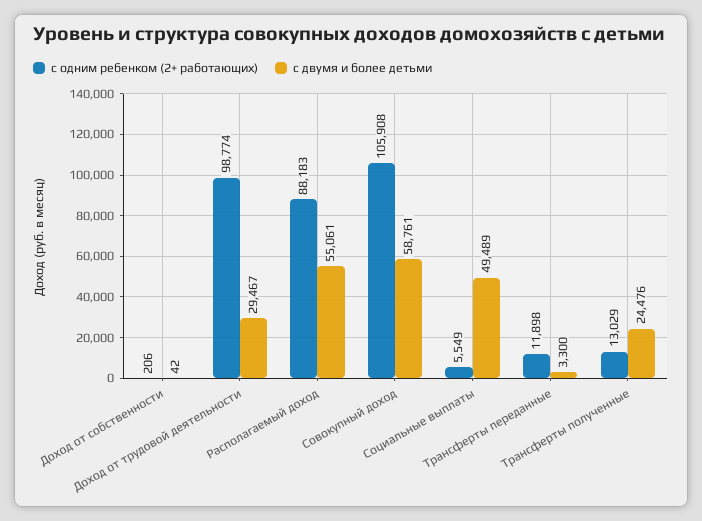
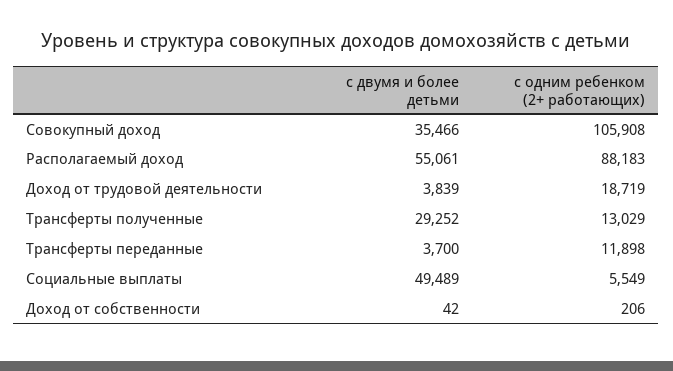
с одним ребенком (2+ работающих), Доход от трудовой деятельности: 98774 -> 18719
с двумя и более детьми, Доход от трудовой деятельности: 29467 -> 3839
с двумя и более детьми, Совокупный доход: 58761 -> 35466
с двумя и более детьми, Трансферты переданные: 3300 -> 3700
с двумя и более детьми, Трансферты полученные: 24476 -> 29252

